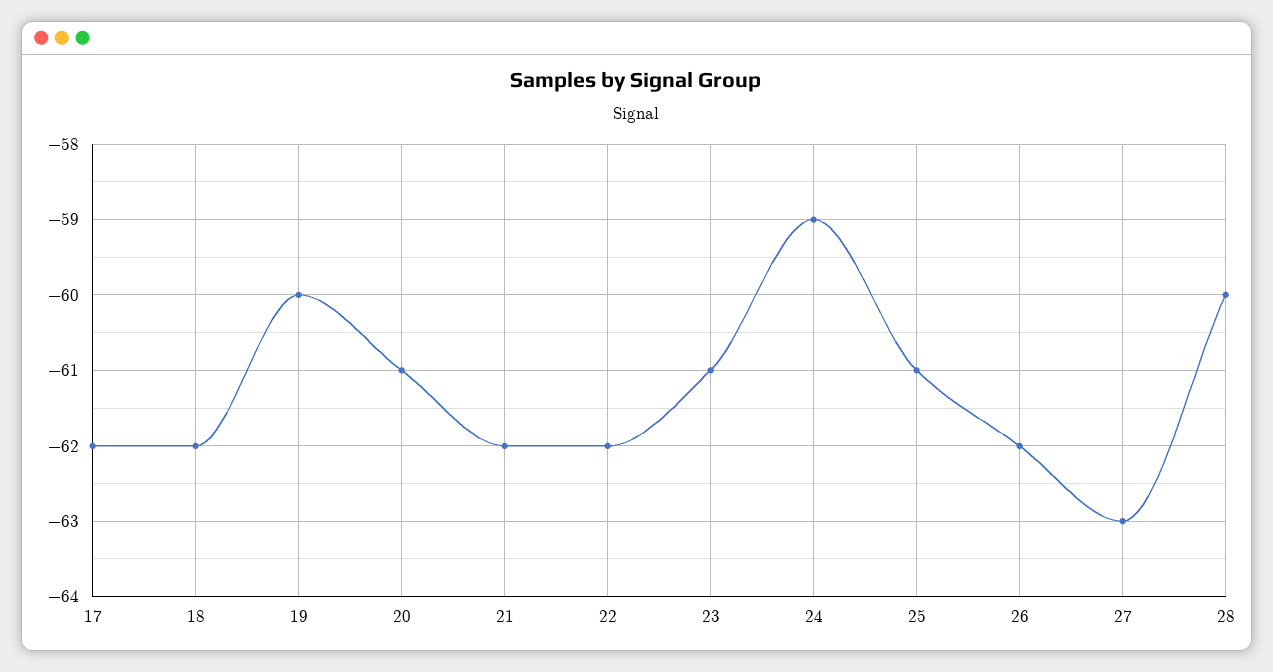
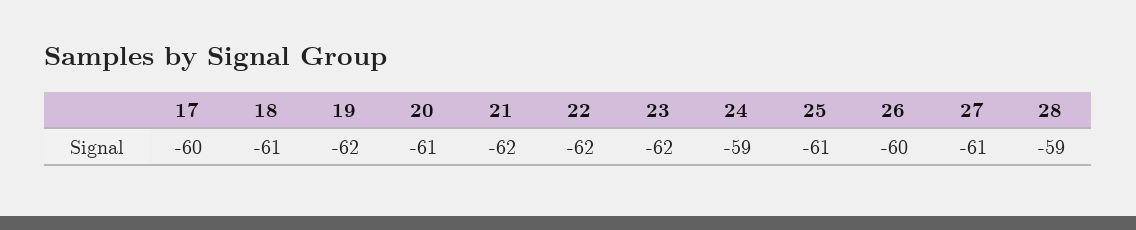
17: -62 -> -60
18: -62 -> -61
19: -60 -> -62
23: -61 -> -62
26: -62 -> -60
27: -63 -> -61
28: -60 -> -59

